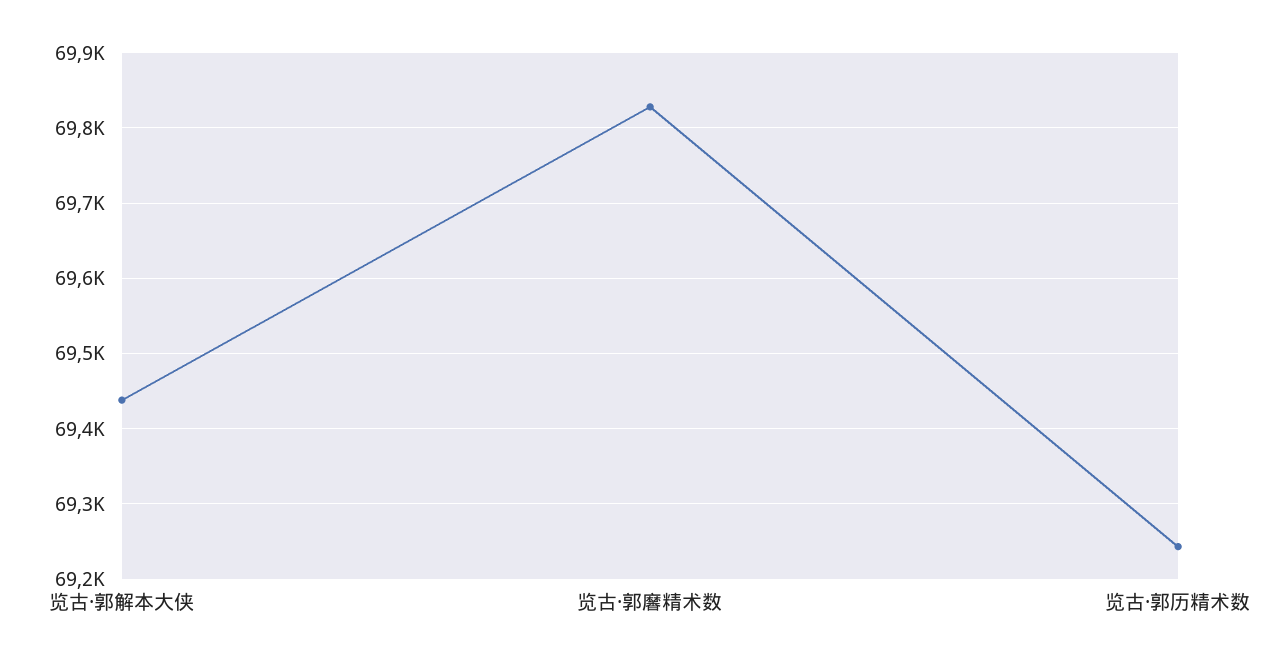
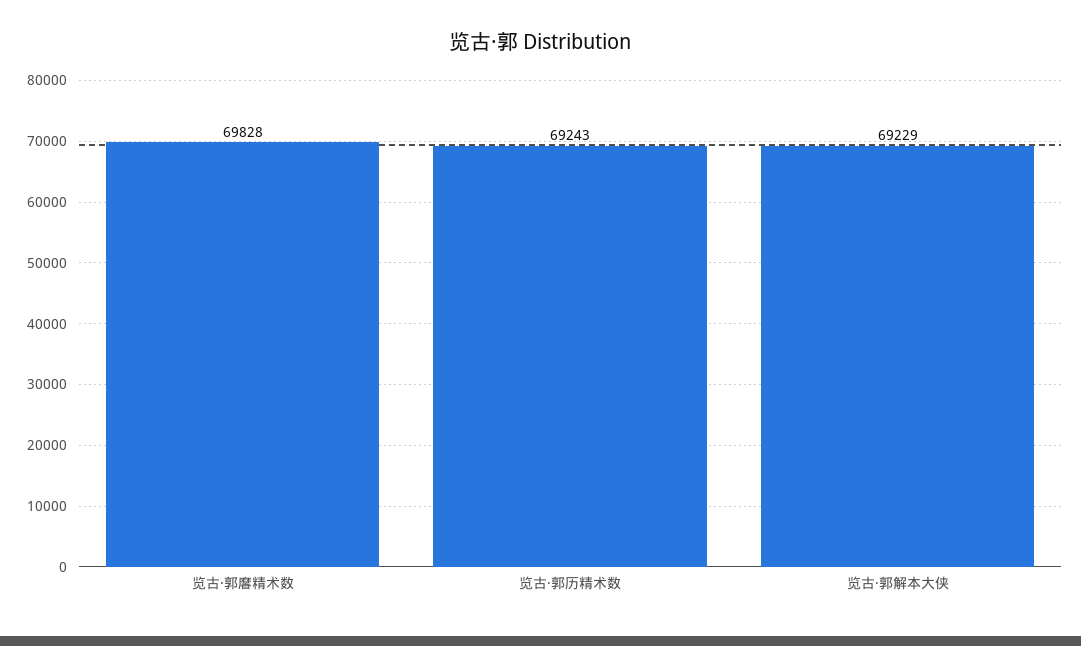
览古·郭解本大侠: 69440 -> 69229

